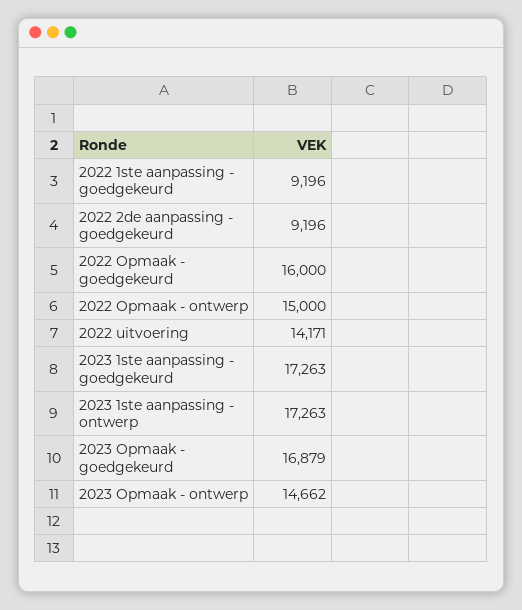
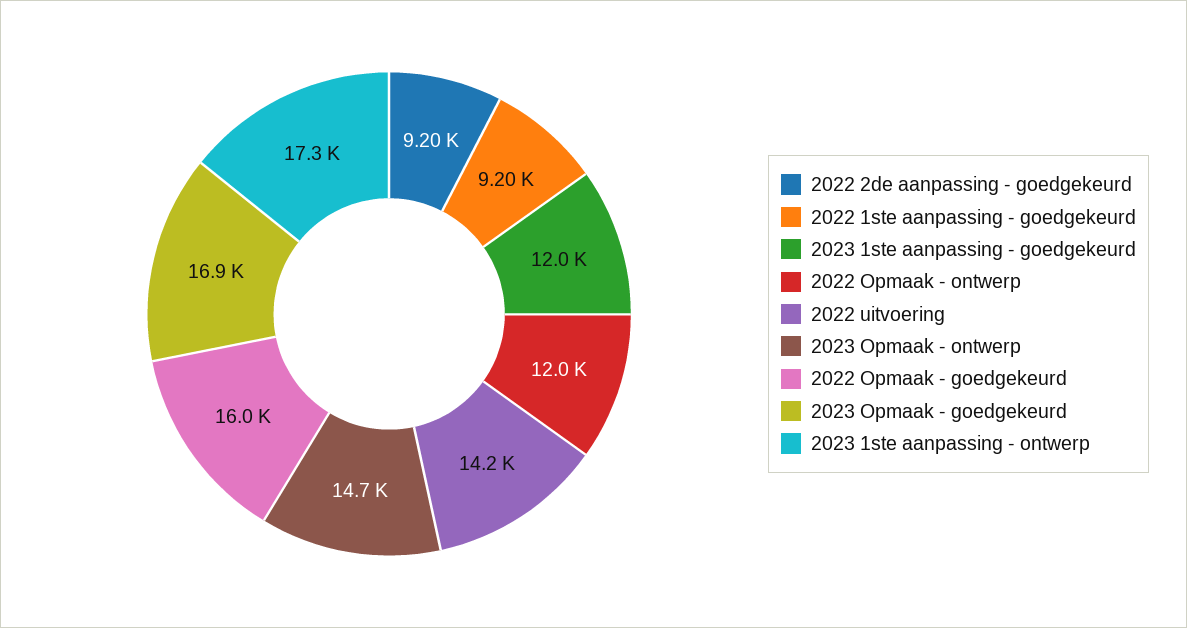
2022 Opmaak - ontwerp: 15000 -> 12000
2023 1ste aanpassing - goedgekeurd: 17263 -> 12000

